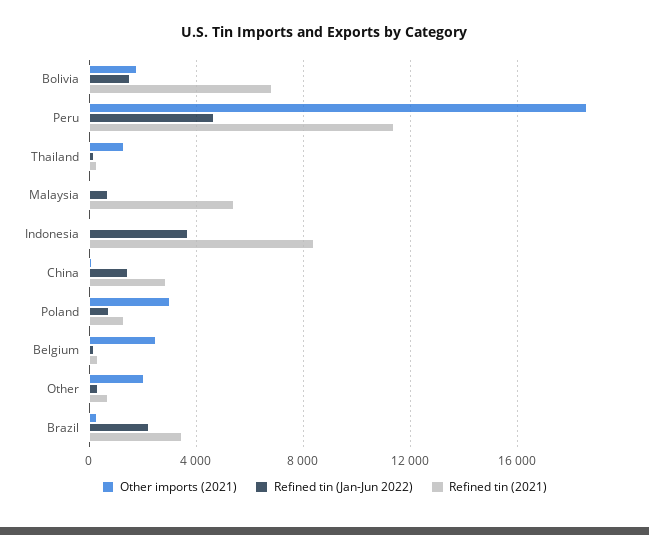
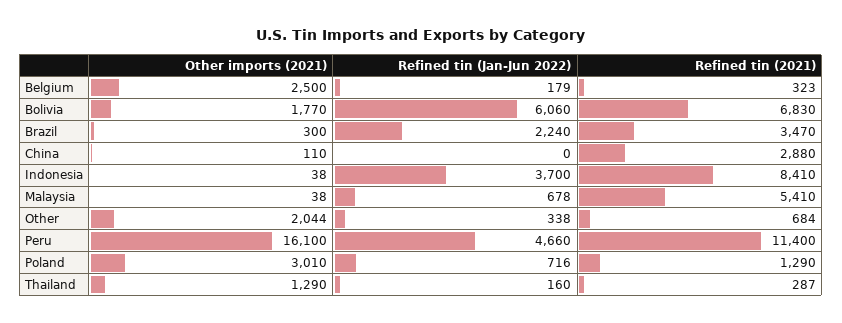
Refined tin (Jan-Jun 2022), Bolivia: 1500 -> 6060
Other imports (2021), Peru: 18500 -> 16100
Refined tin (Jan-Jun 2022), China: 1500 -> 0

